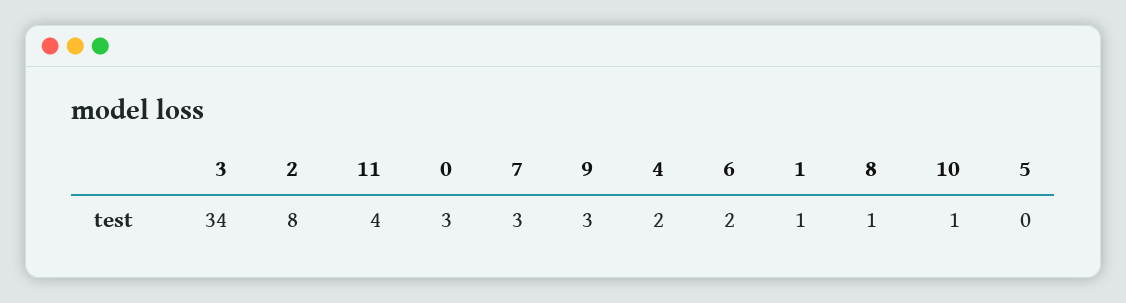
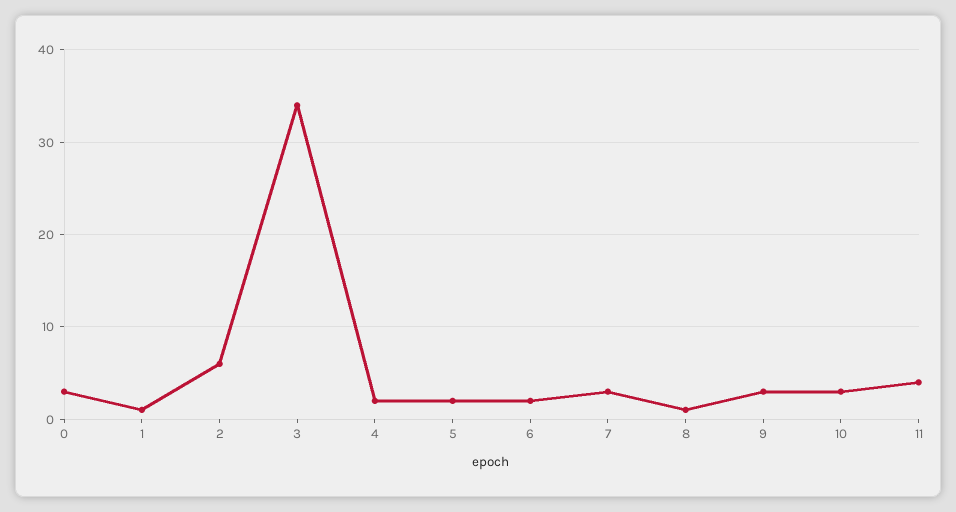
2: 8 -> 6
10: 1 -> 3
5: 0 -> 2

